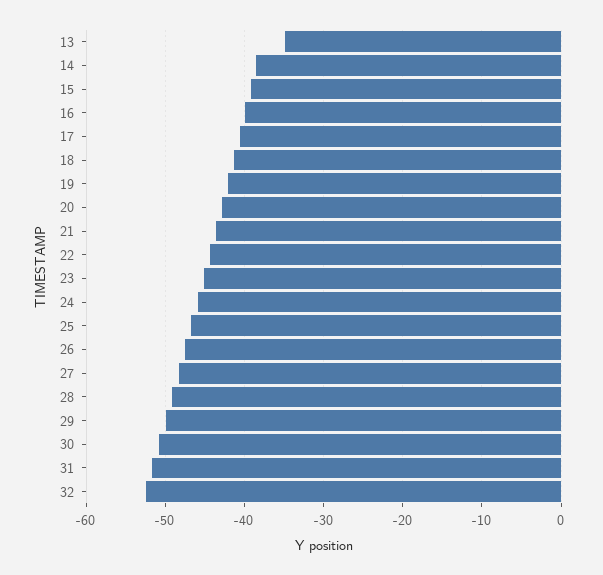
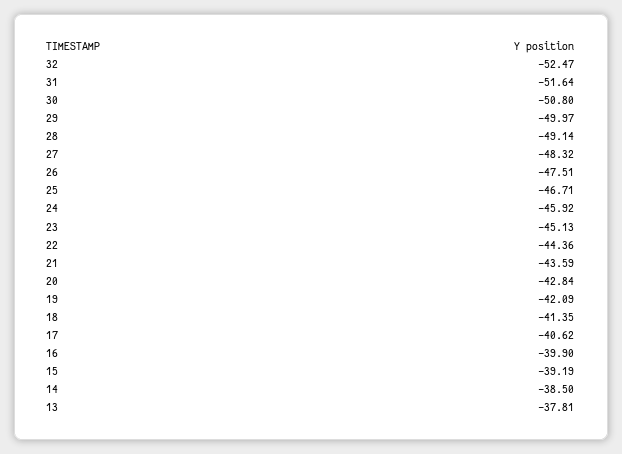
13: -35 -> -37.81

